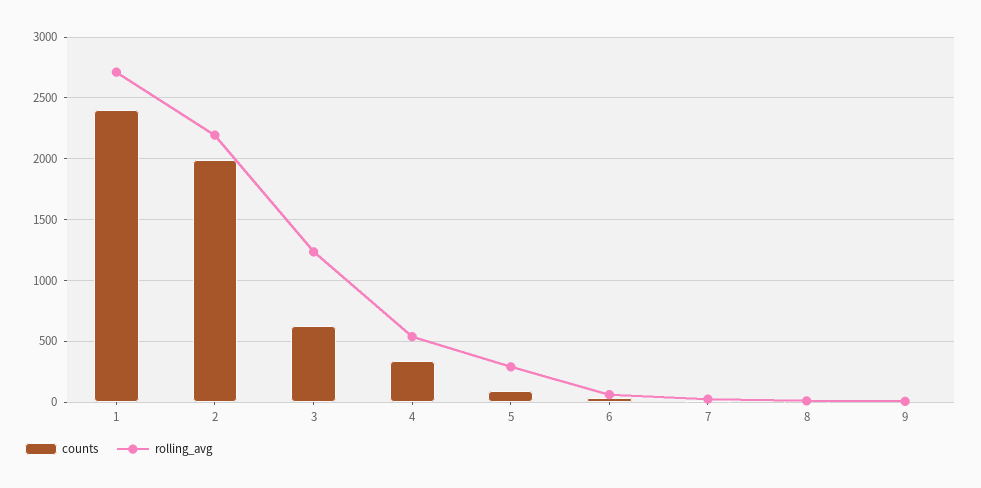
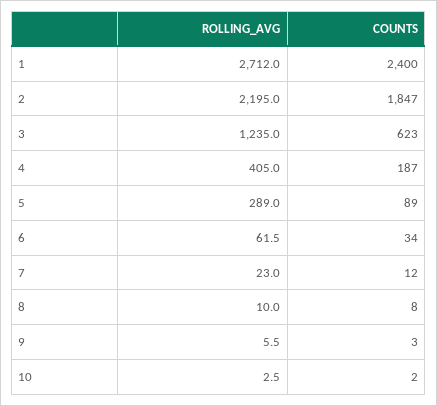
counts, 2: 2000 -> 1847
counts, 4: 350 -> 187
rolling_avg, 4: 550 -> 405
rolling_avg, 10: none -> 2.5
counts, 10: none -> 2

